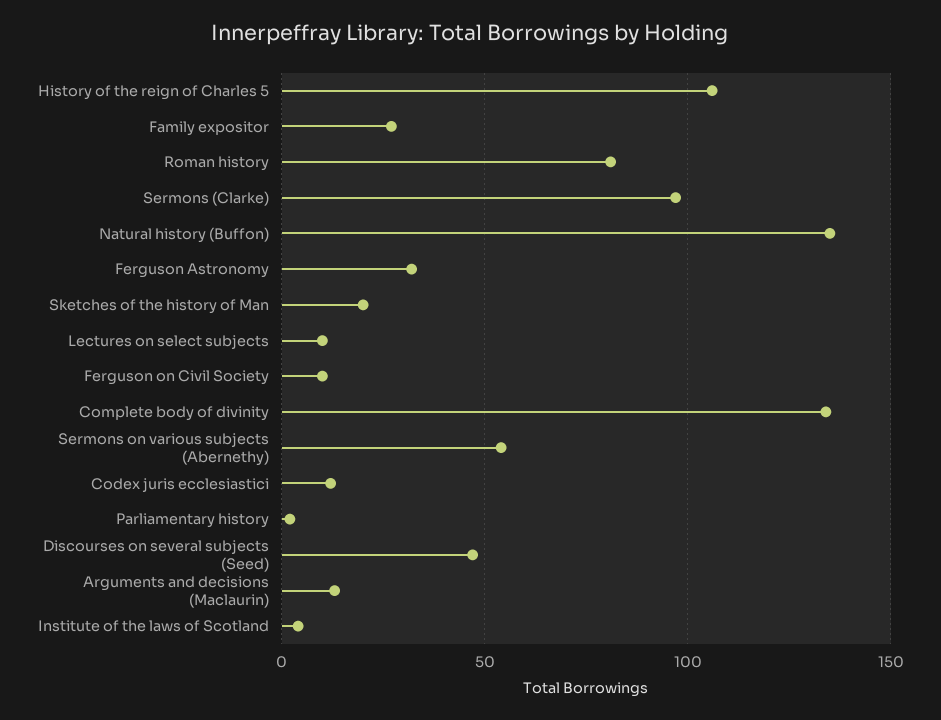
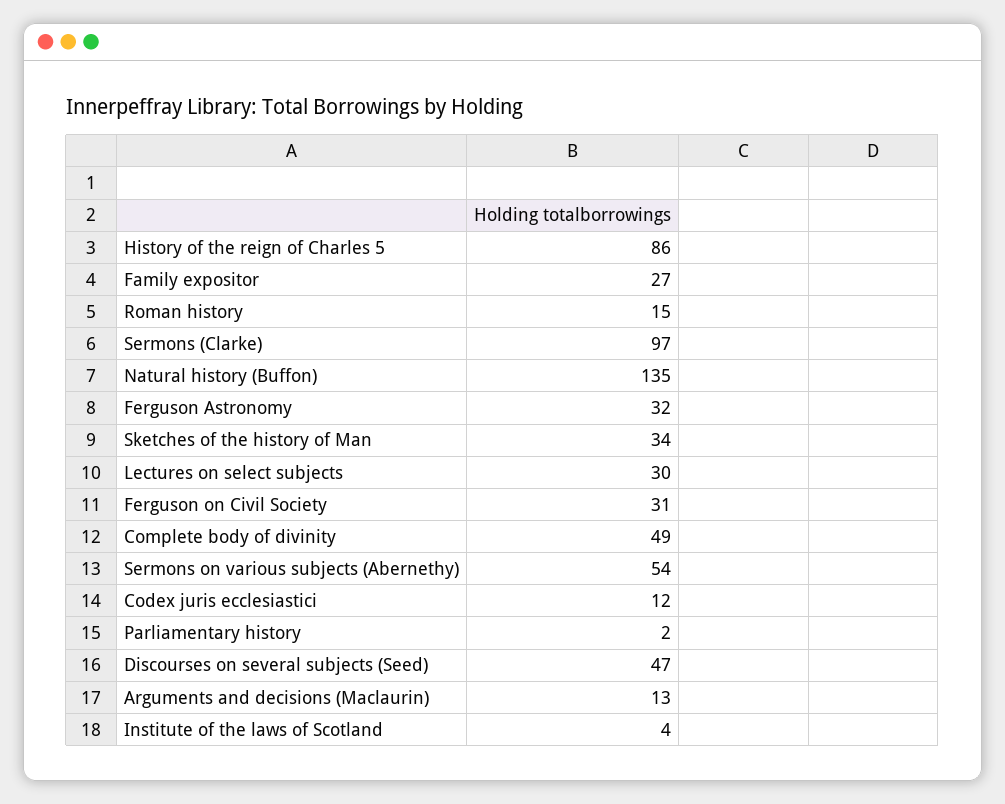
History of the reign of Charles 5: 105 -> 86
Roman history: 80 -> 15
Sketches of the history of Man: 20 -> 34
Lectures on select subjects: 10 -> 30
Ferguson on Civil Society: 10 -> 31
Complete body of divinity: 135 -> 49

